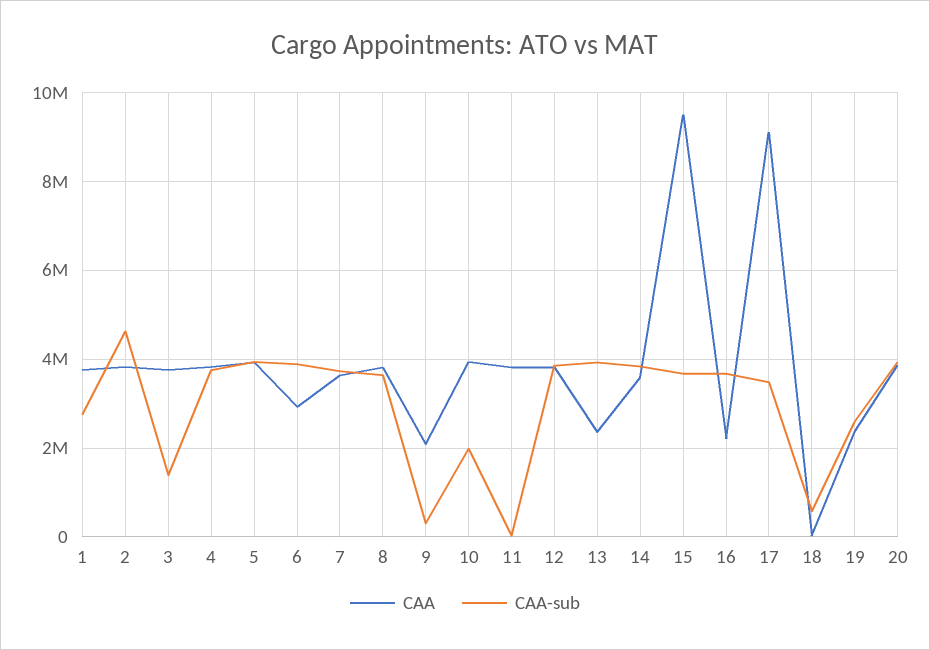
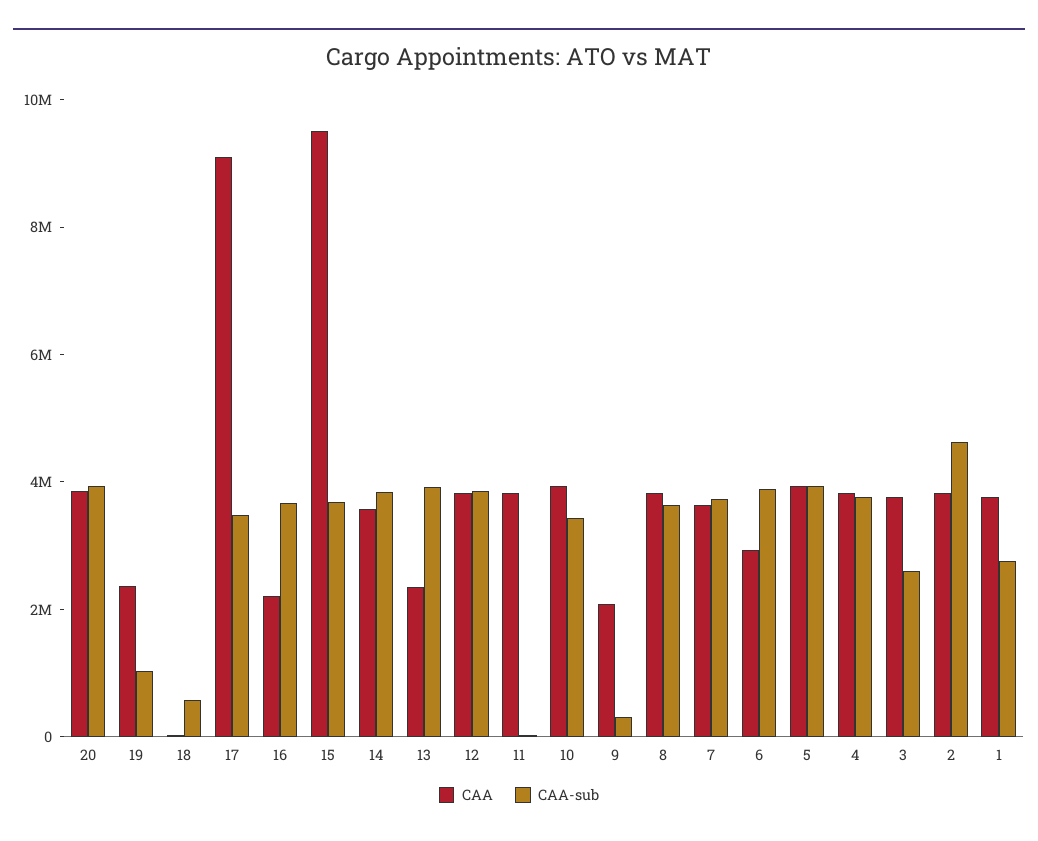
CAA-sub, 3: 1400000 -> 2500000
CAA-sub, 10: 2000000 -> 3500000
CAA-sub, 19: 2600000 -> 1000000

